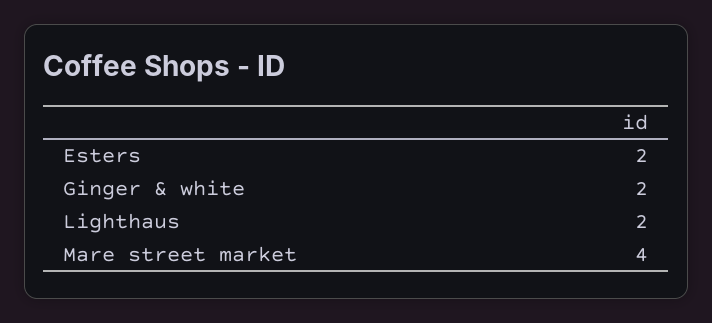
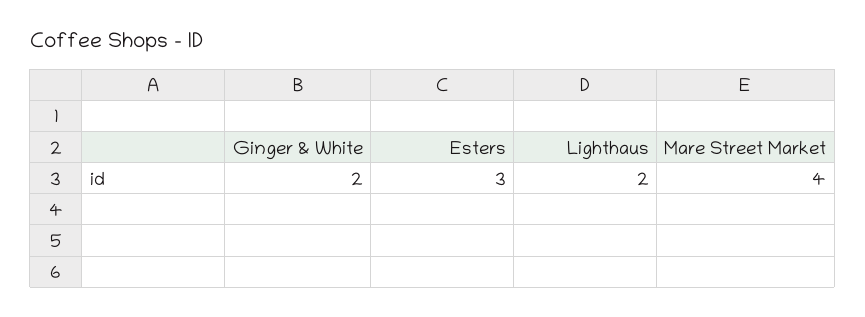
Esters: 2 -> 3

